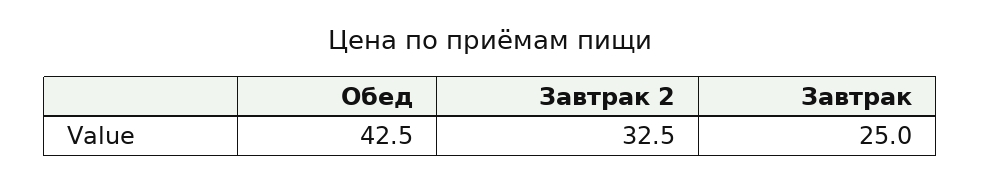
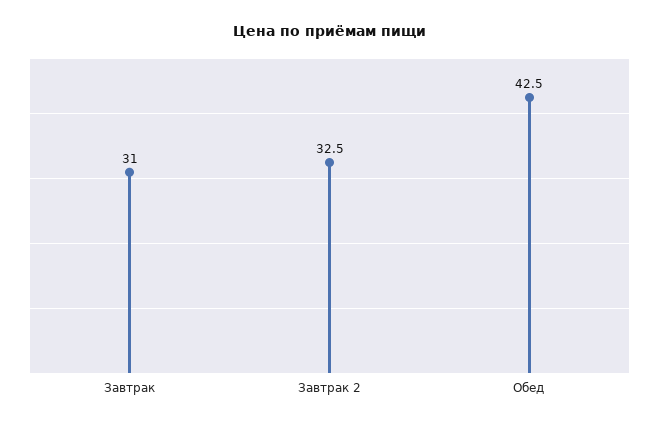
Завтрак: 25 -> 31

